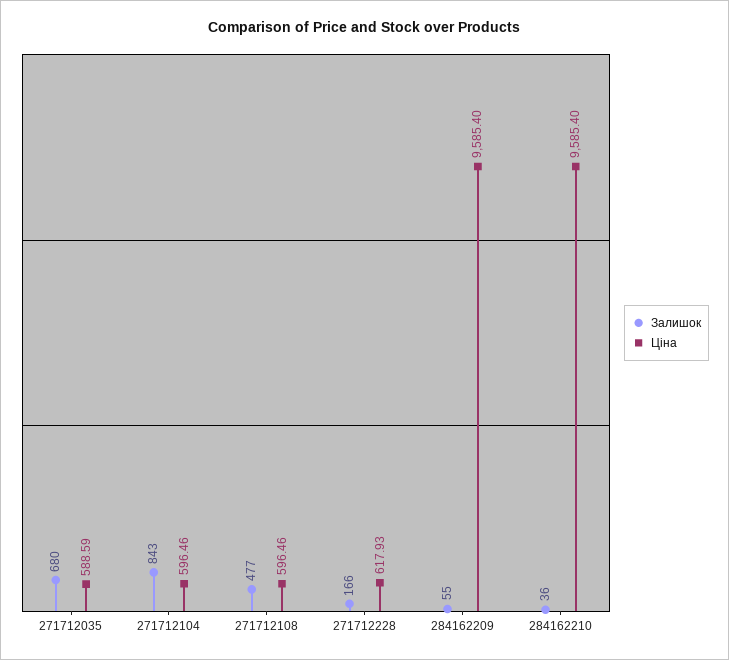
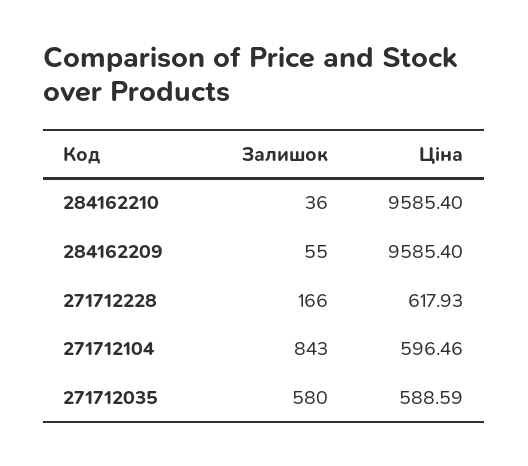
Залишок, 271712035: 680 -> 580
Залишок, 271712108: 477 -> none
Ціна, 271712108: 596.46 -> none

